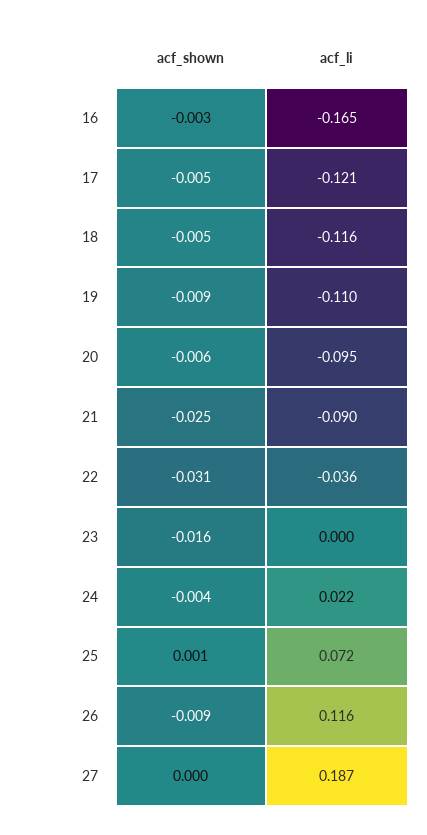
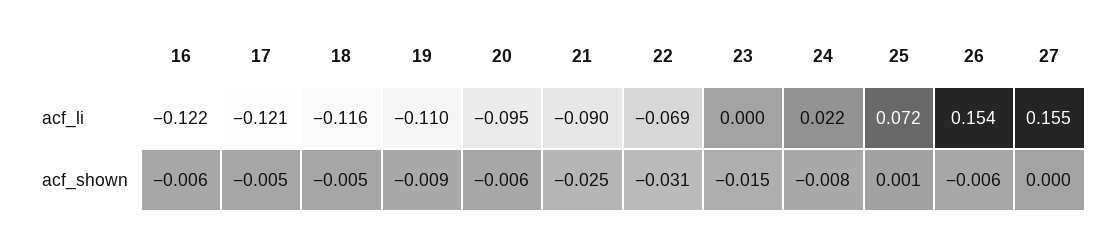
acf_shown, 16: -0.003 -> -0.006
acf_li, 16: -0.165 -> -0.122
acf_li, 22: -0.036 -> -0.069
acf_shown, 23: -0.016 -> -0.015
acf_shown, 24: -0.004 -> -0.008
acf_shown, 26: -0.009 -> -0.006
acf_li, 26: 0.116 -> 0.154
acf_li, 27: 0.187 -> 0.155

